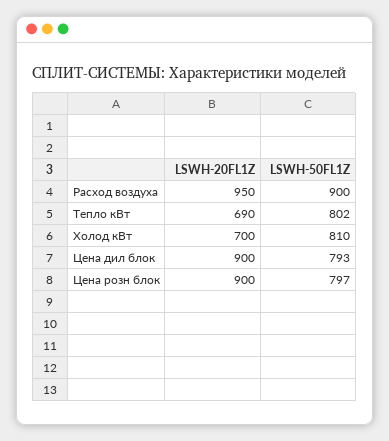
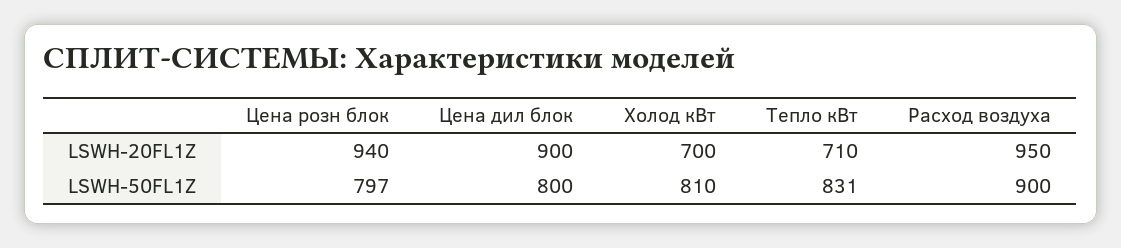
LSWH-20FL1Z, Тепло кВт: 690 -> 710
LSWH-50FL1Z, Тепло кВт: 802 -> 831
LSWH-50FL1Z, Цена дил блок: 793 -> 800
LSWH-20FL1Z, Цена розн блок: 900 -> 940

